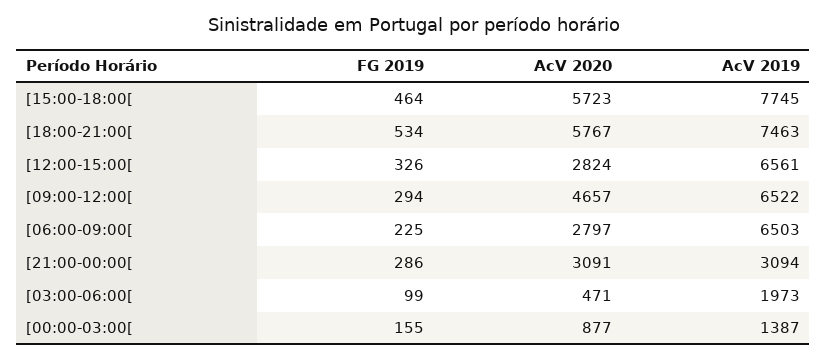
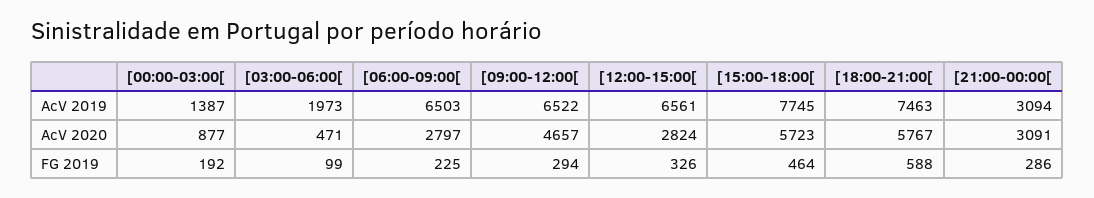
FG 2019, [18:00-21:00[: 534 -> 588
FG 2019, [00:00-03:00[: 155 -> 192

